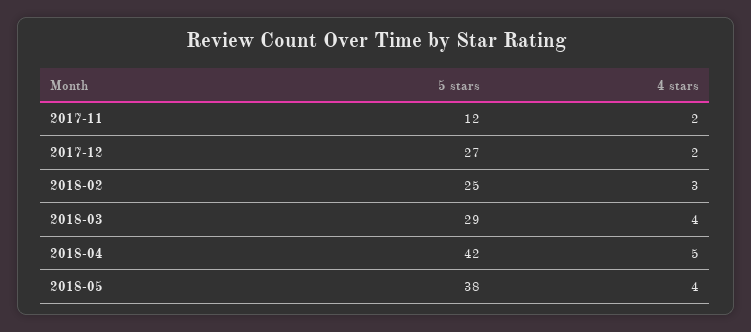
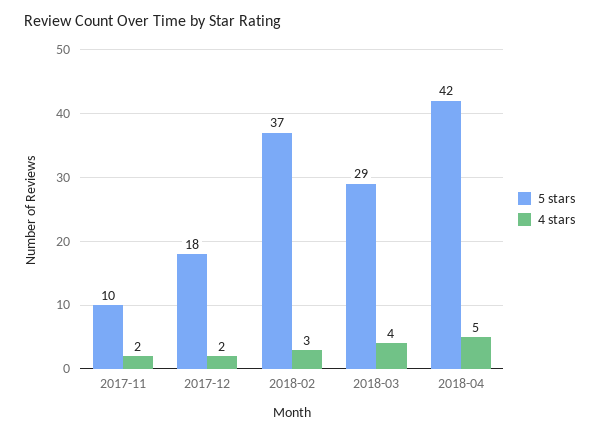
5 stars, 2017-11: 12 -> 10
5 stars, 2017-12: 27 -> 18
5 stars, 2018-02: 25 -> 37
5 stars, 2018-05: 38 -> none
4 stars, 2018-05: 4 -> none

